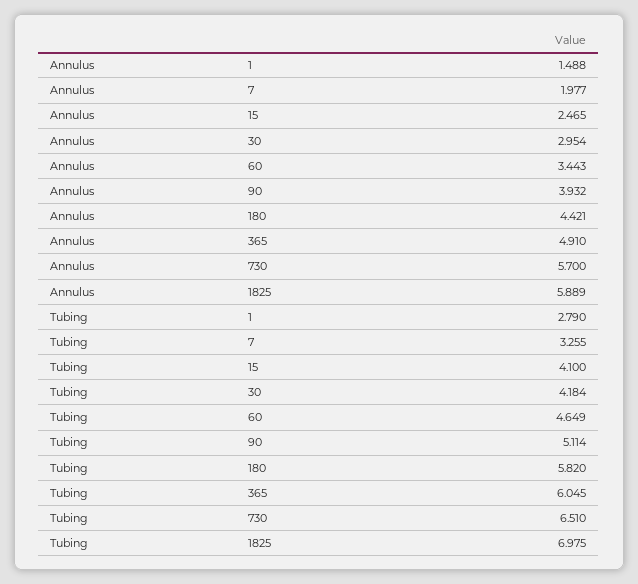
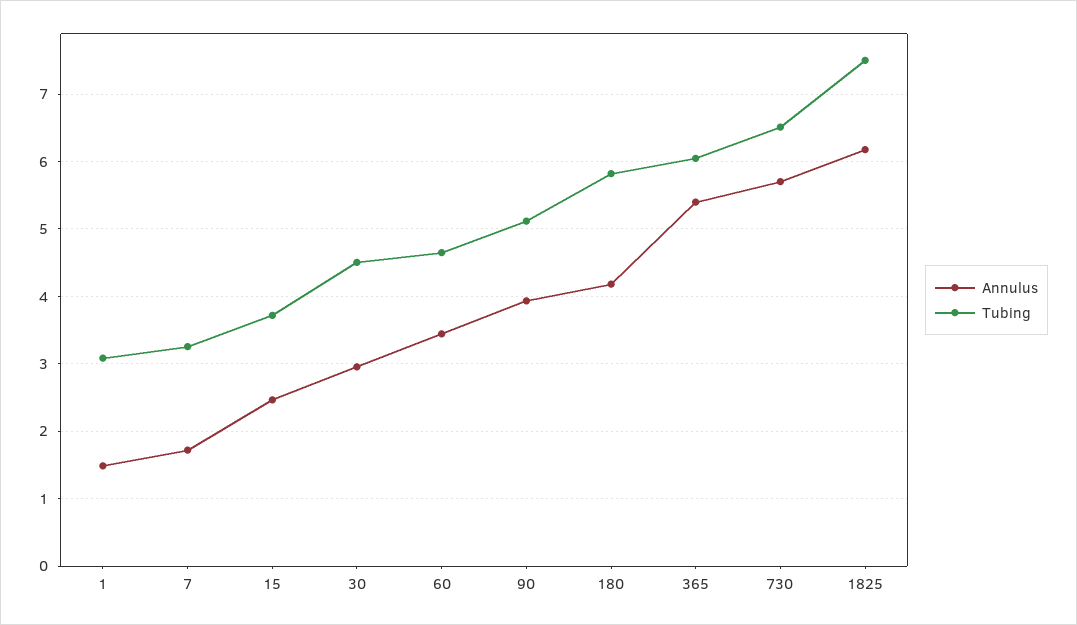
Annulus, 7: 1.977 -> 1.7
Annulus, 180: 4.421 -> 4.2
Annulus, 365: 4.91 -> 5.4
Annulus, 1825: 5.889 -> 6.2
Tubing, 1: 2.79 -> 3.1
Tubing, 15: 4.1 -> 3.7
Tubing, 30: 4.184 -> 4.5
Tubing, 1825: 6.975 -> 7.5

